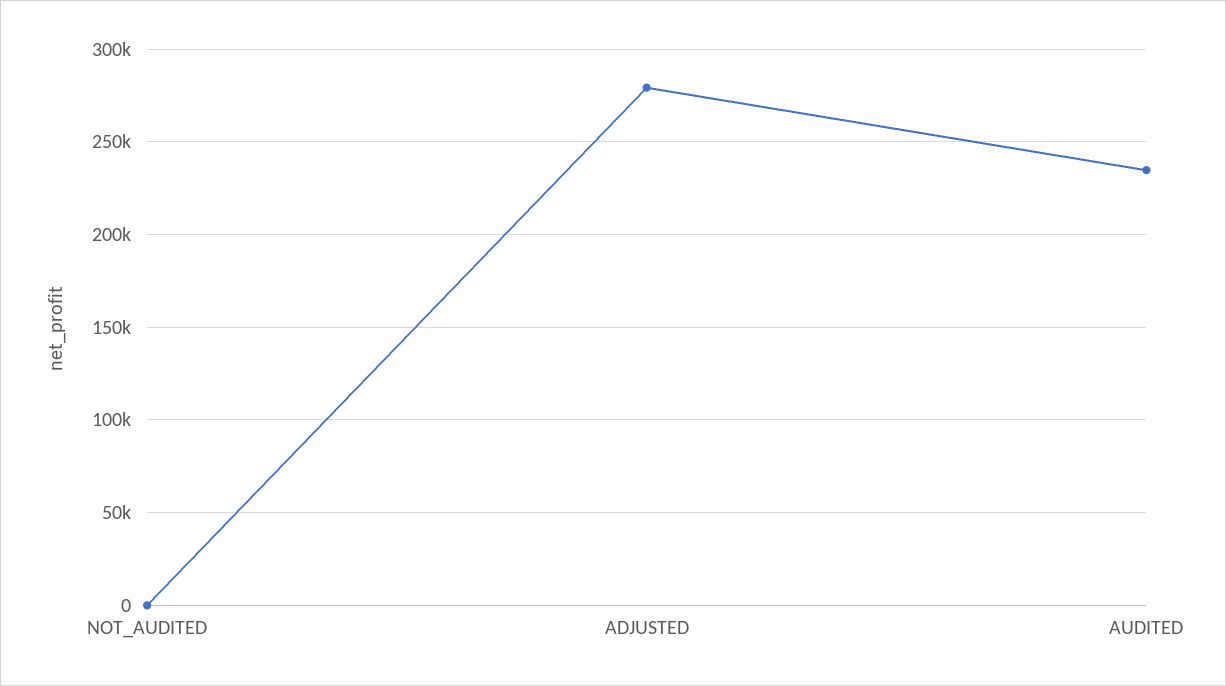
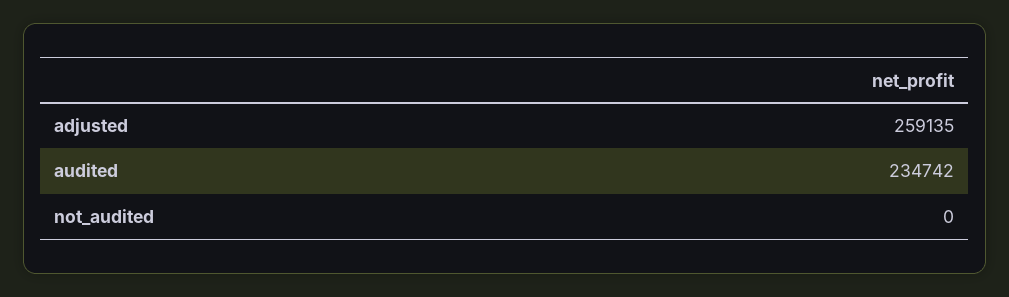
ADJUSTED: 280000 -> 259135

